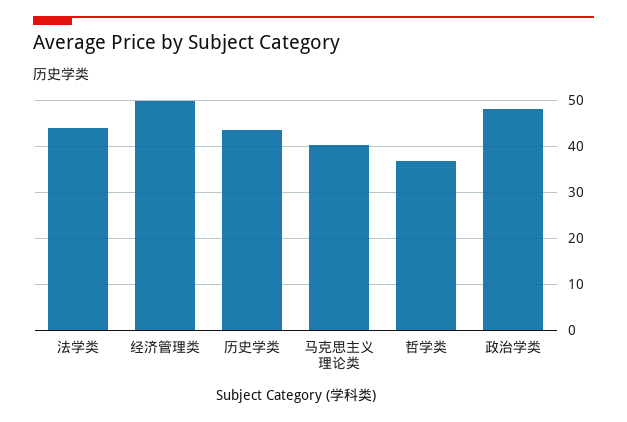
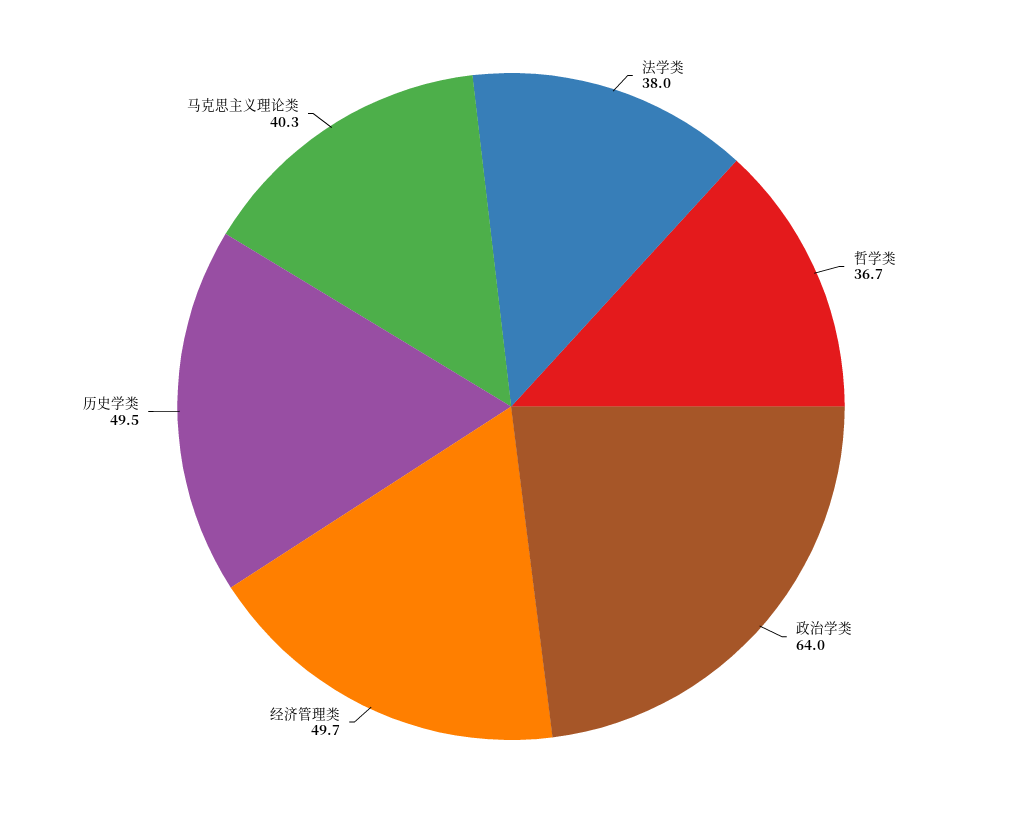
法学类: 44 -> 38
历史学类: 44 -> 49.5
政治学类: 48 -> 64

